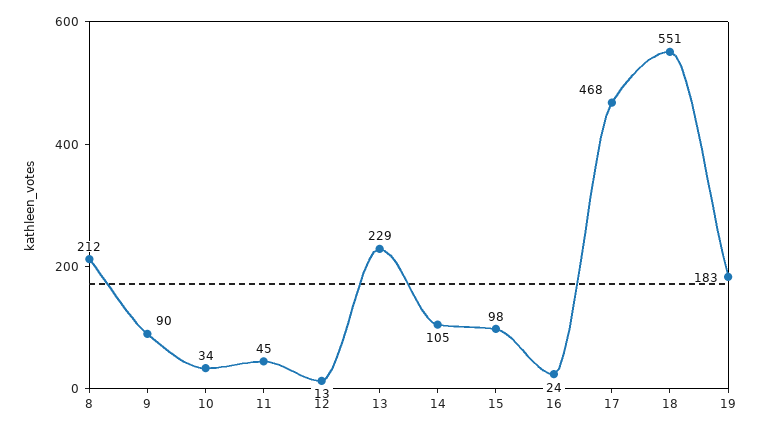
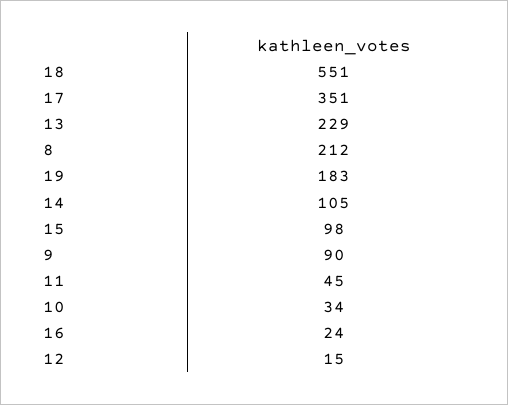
12: 13 -> 15
17: 468 -> 351

